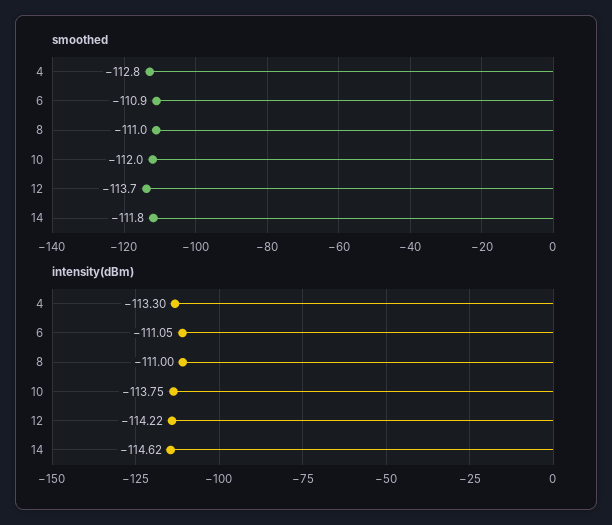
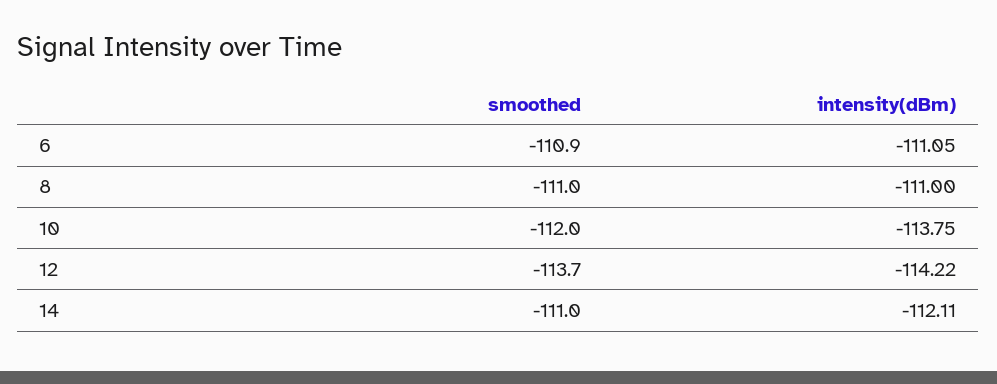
smoothed, 4: -112.8 -> none
smoothed, 14: -111.8 -> -111
intensity(dBm), 4: -113.3 -> none
intensity(dBm), 14: -114.62 -> -112.11

